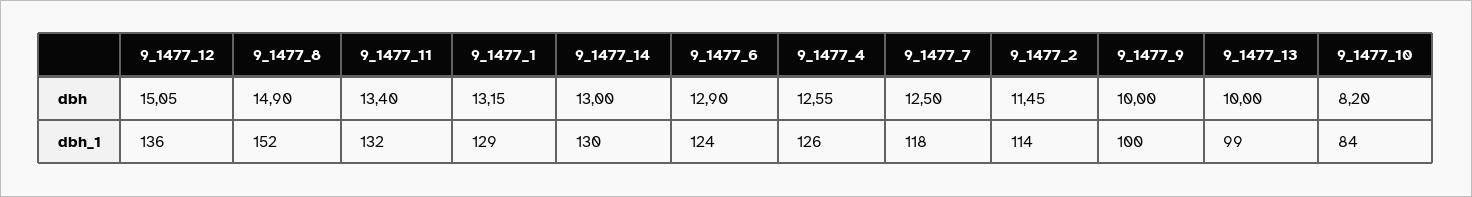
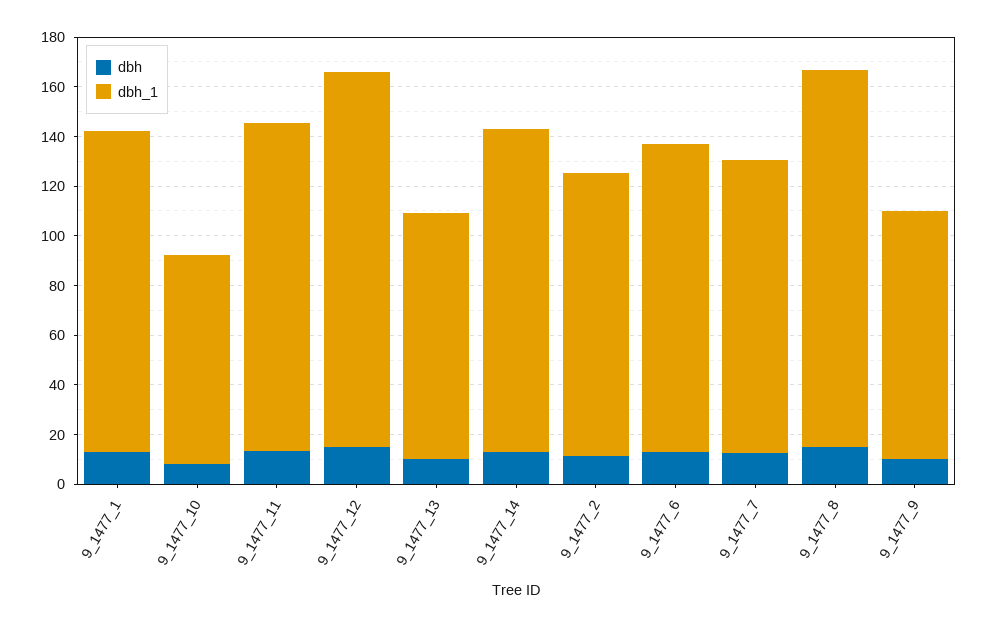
dbh, 9_1477_4: 12.55 -> none
dbh_1, 9_1477_12: 136 -> 150
dbh_1, 9_1477_4: 126 -> none

